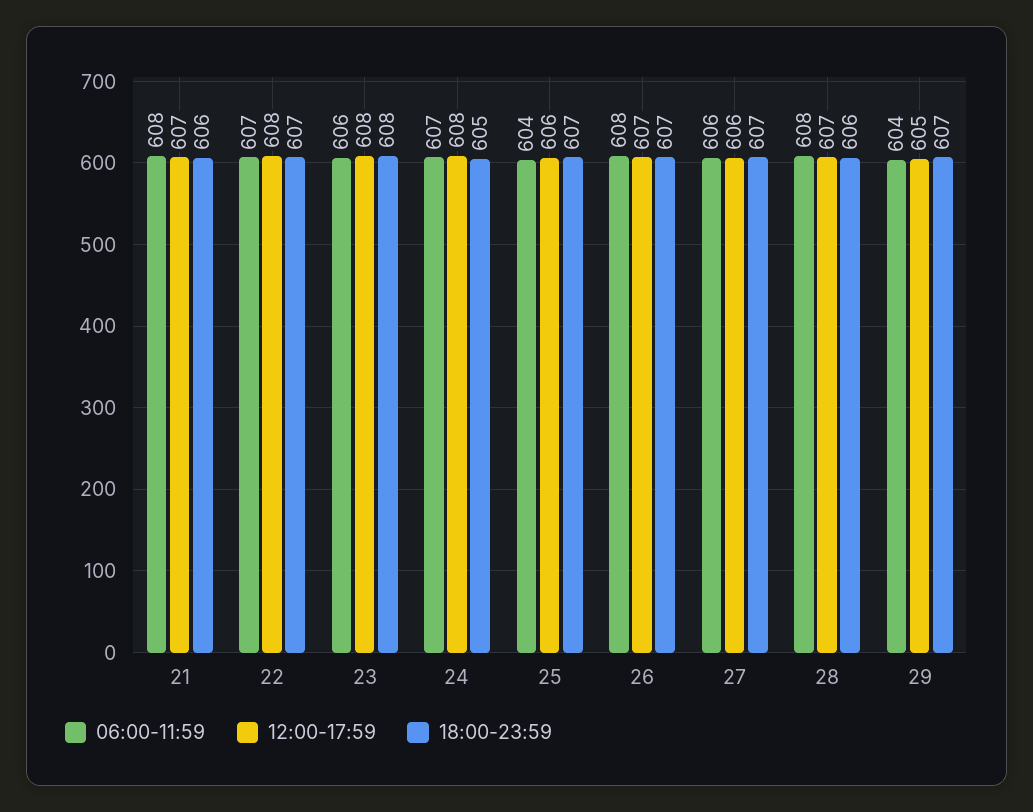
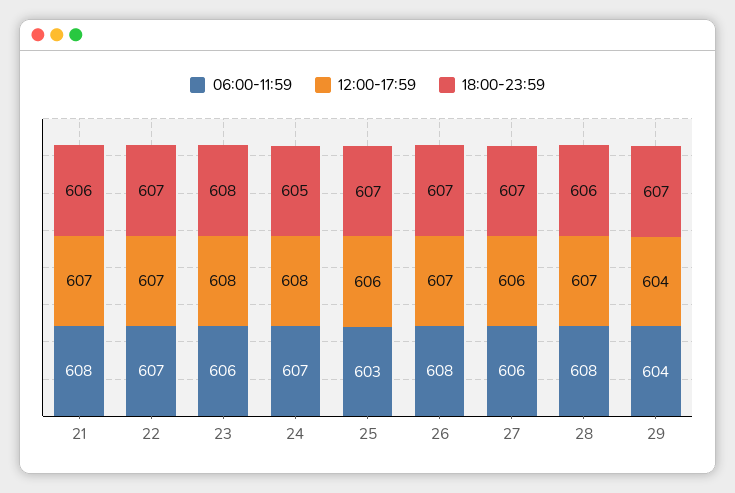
12:00-17:59, 22: 608 -> 607
06:00-11:59, 25: 604 -> 603
12:00-17:59, 29: 605 -> 604

